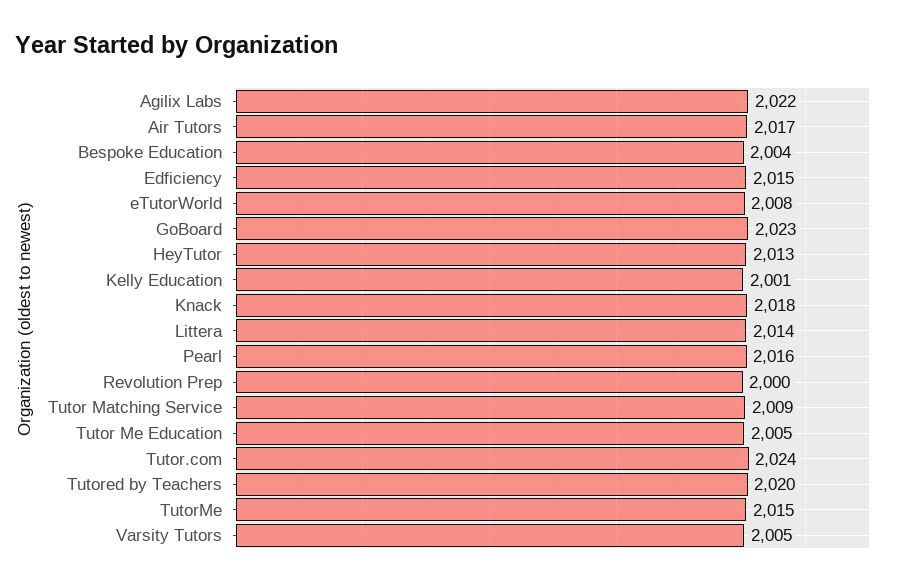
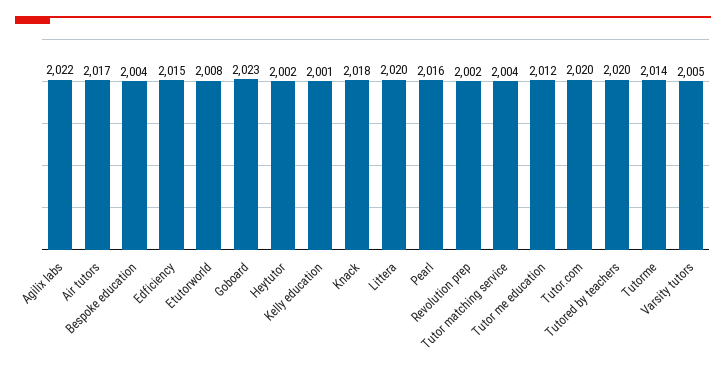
HeyTutor: 2013 -> 2002
Littera: 2014 -> 2020
Revolution Prep: 2000 -> 2002
Tutor Matching Service: 2009 -> 2004
Tutor Me Education: 2005 -> 2012
Tutor.com: 2024 -> 2020
TutorMe: 2015 -> 2014

